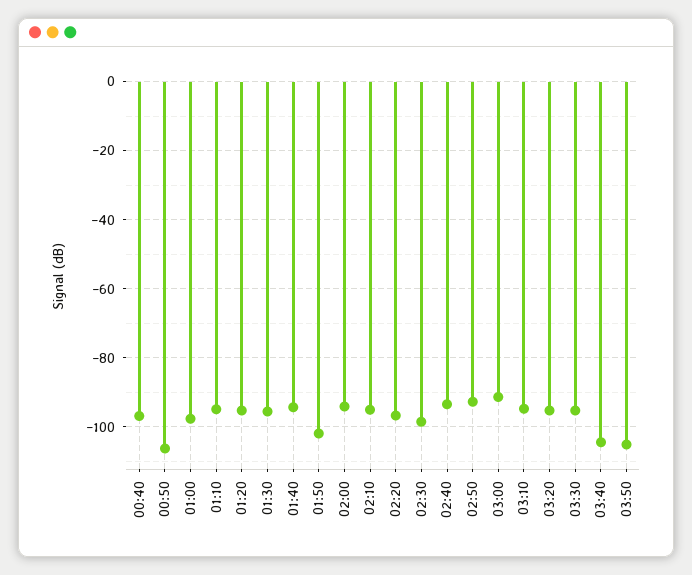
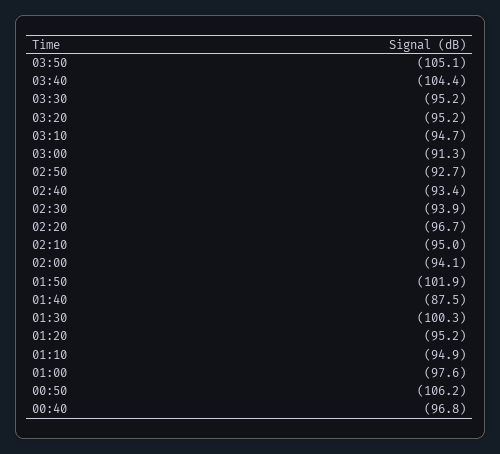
01:30: -96 -> -100.3
01:40: -94 -> -87.5
02:30: -98 -> -93.9

